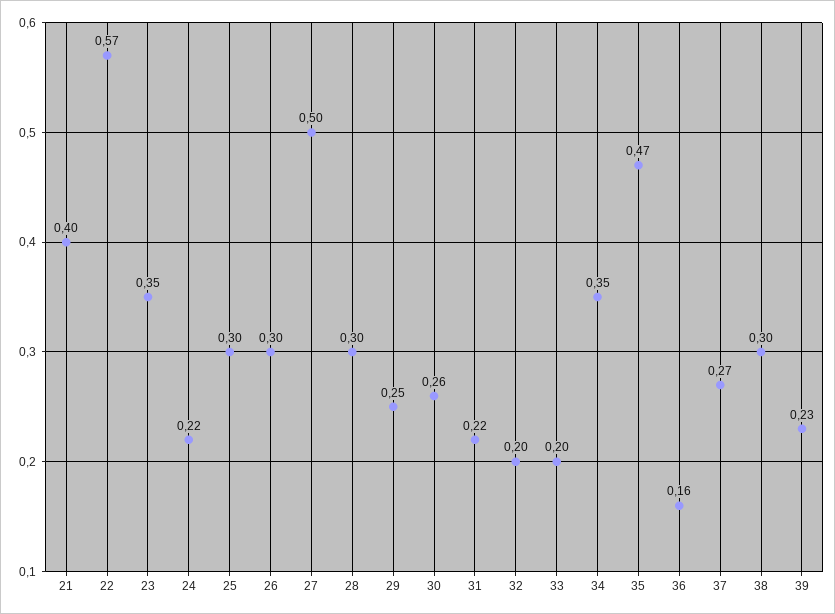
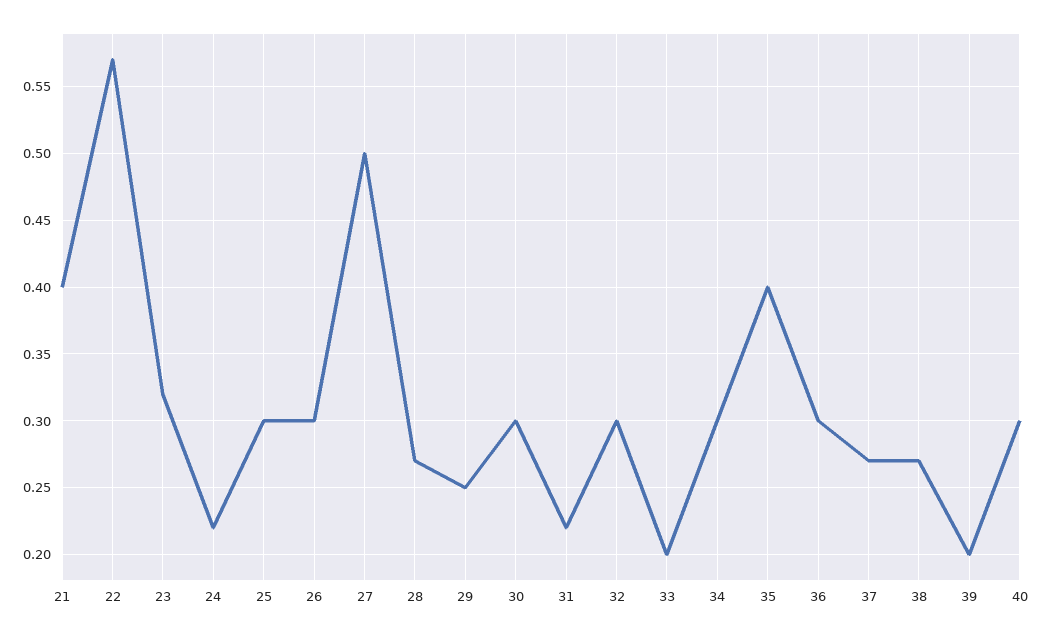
23: 0.35 -> 0.32
28: 0.3 -> 0.27
30: 0.26 -> 0.3
32: 0.2 -> 0.3
34: 0.35 -> 0.3
35: 0.47 -> 0.4
36: 0.16 -> 0.3
38: 0.3 -> 0.27
39: 0.23 -> 0.2
40: none -> 0.3

